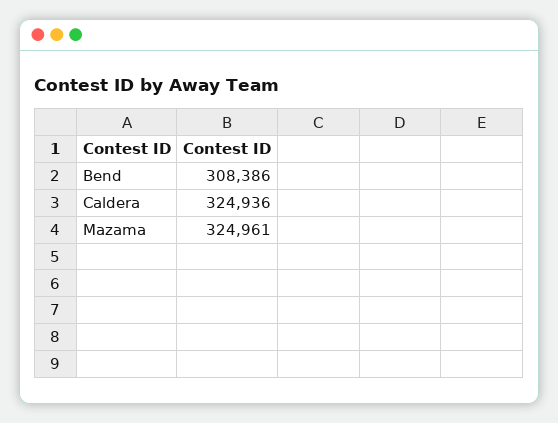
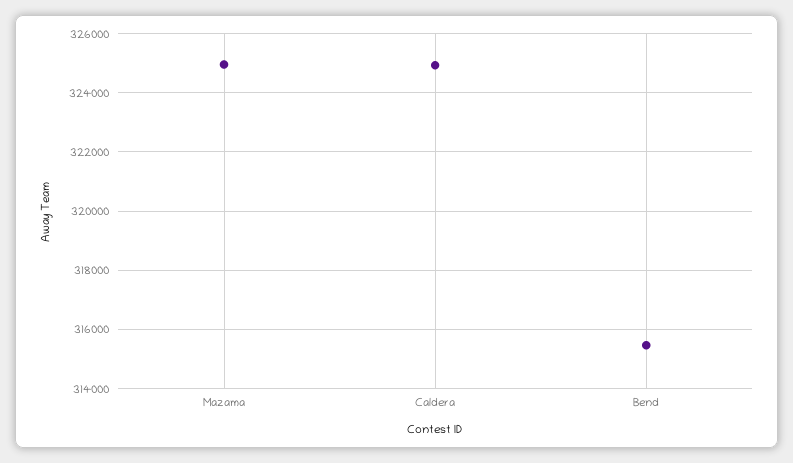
Bend: 308386 -> 315500

